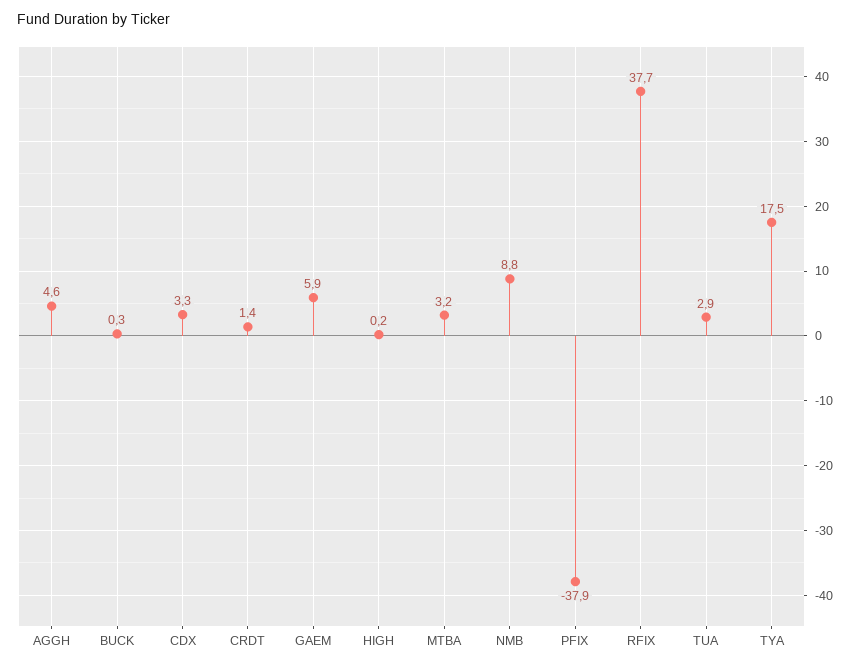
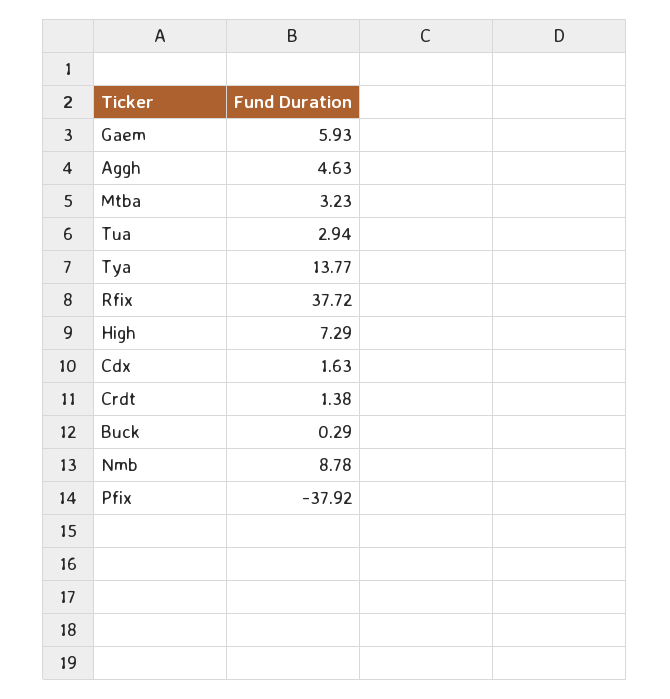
CDX: 3.3 -> 1.63
HIGH: 0.2 -> 7.29
TYA: 17.5 -> 13.77

